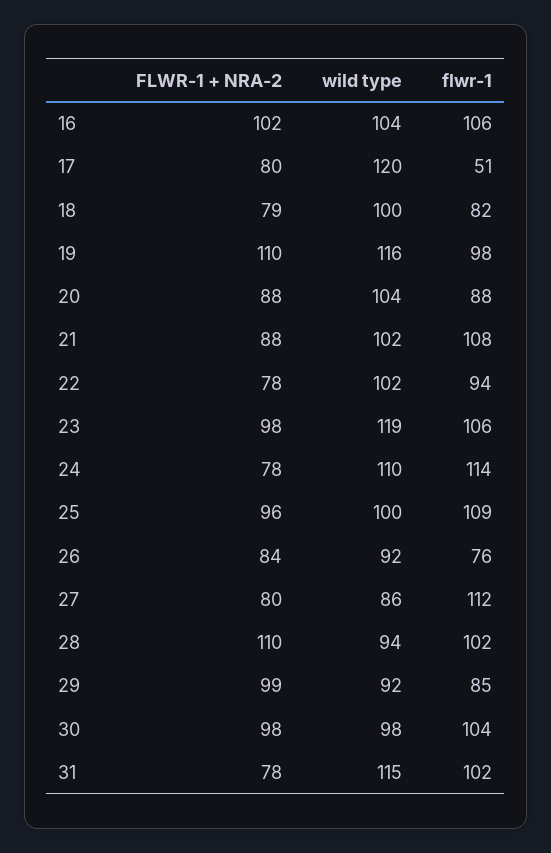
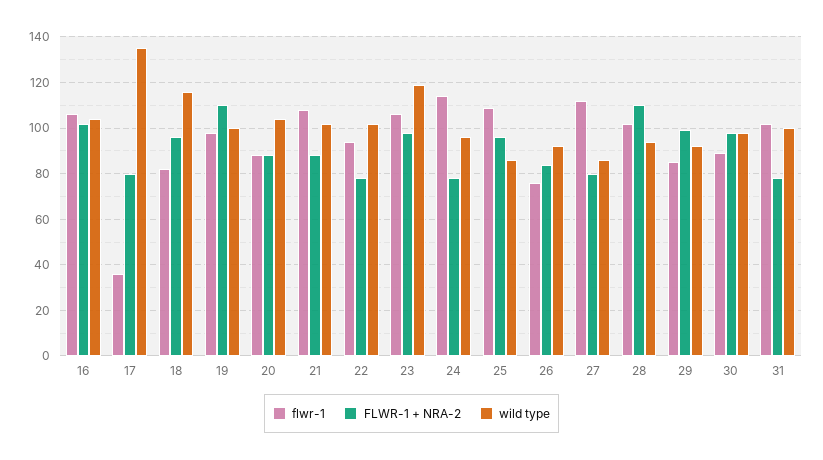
wild type, 17: 120 -> 135
flwr-1, 17: 51 -> 35
FLWR-1 + NRA-2, 18: 79 -> 95
wild type, 18: 100 -> 115
wild type, 19: 116 -> 100
wild type, 24: 110 -> 95
wild type, 25: 100 -> 85
flwr-1, 30: 104 -> 90
wild type, 31: 115 -> 100

